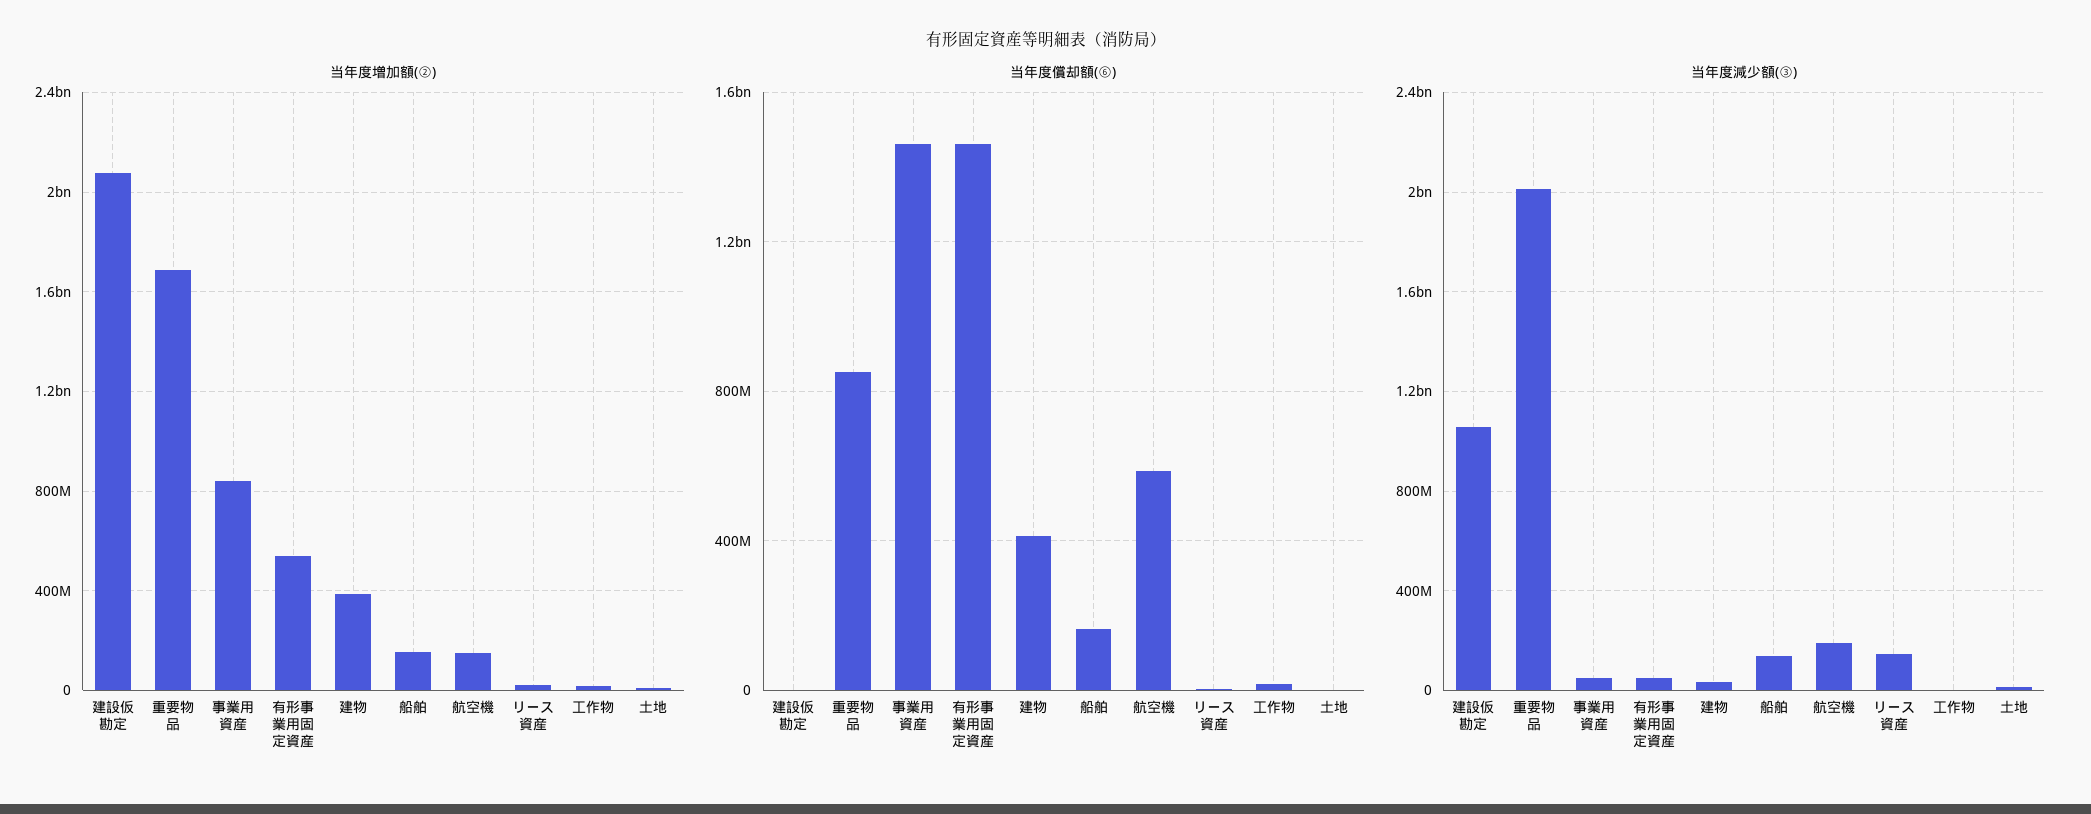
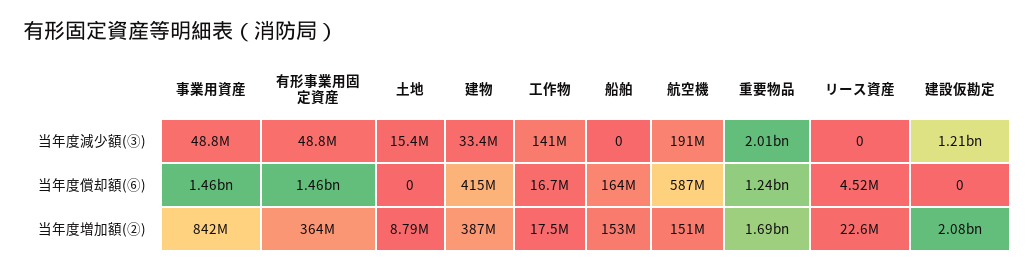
当年度増加額(②), 有形事業用固定資産: 550000000 -> 364000000
当年度償却額(⑥), 重要物品: 850000000 -> 1240000000
当年度減少額(③), 建設仮勘定: 1050000000 -> 1210000000
当年度減少額(③), 船舶: 150000000 -> 0
当年度減少額(③), リース資産: 150000000 -> 0
当年度減少額(③), 工作物: 0 -> 141000000

